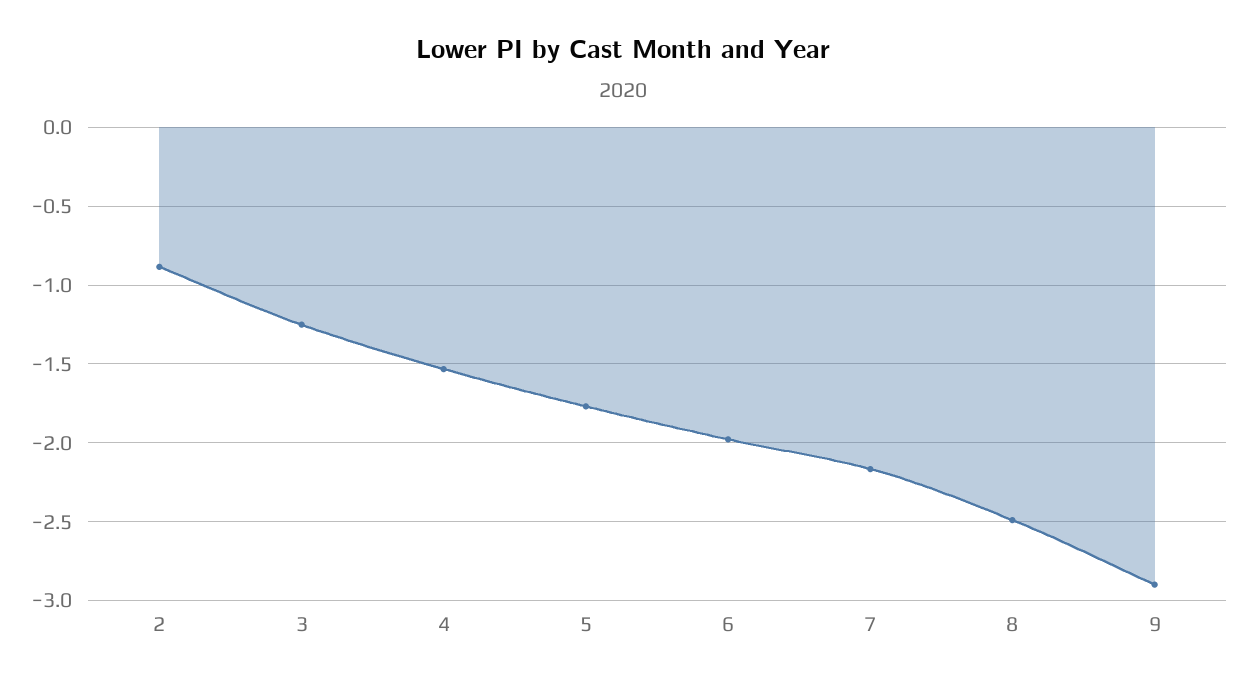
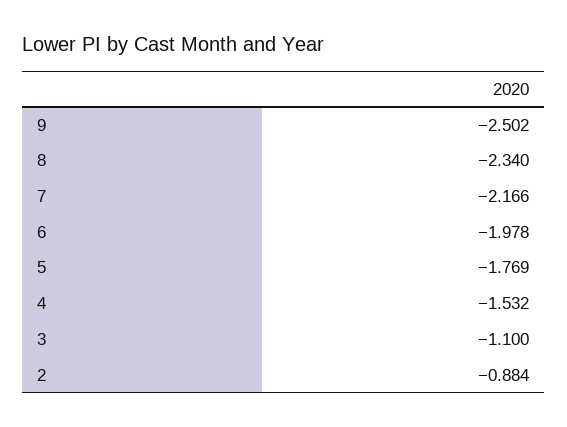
3: -1.25 -> -1.1
8: -2.5 -> -2.34
9: -2.9 -> -2.502

